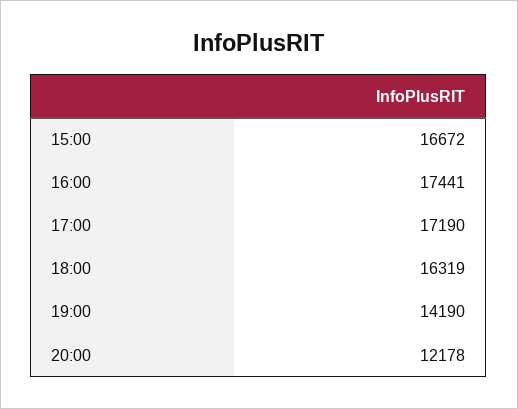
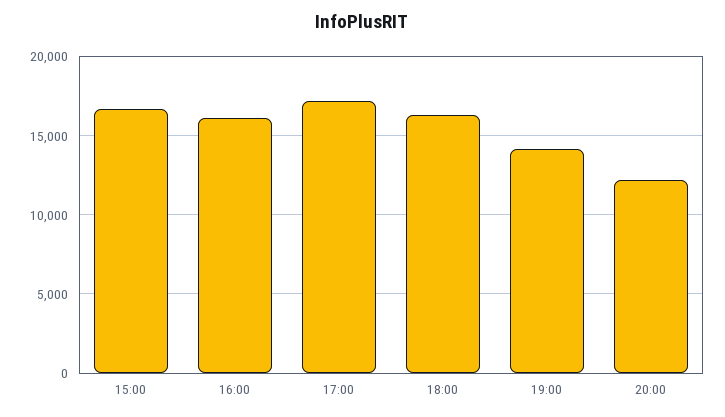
16:00: 17441 -> 16000

